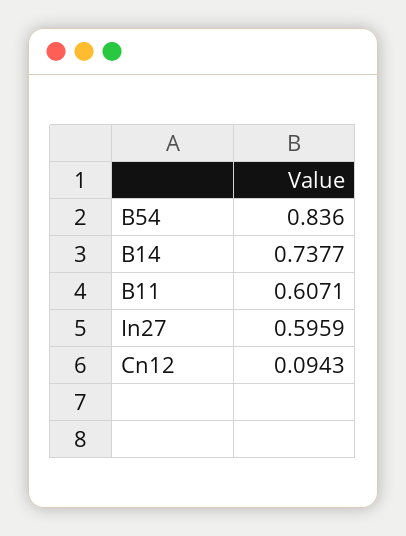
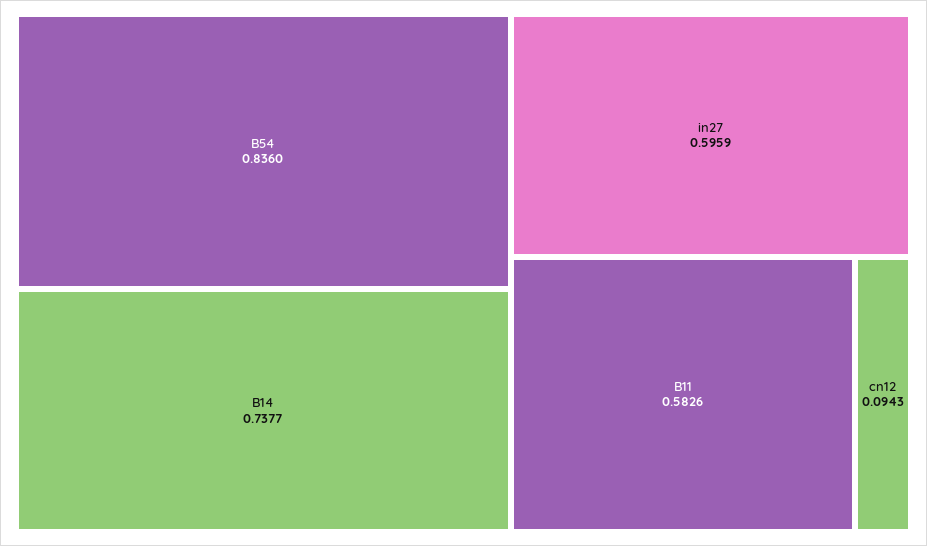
B11: 0.6071 -> 0.5826

